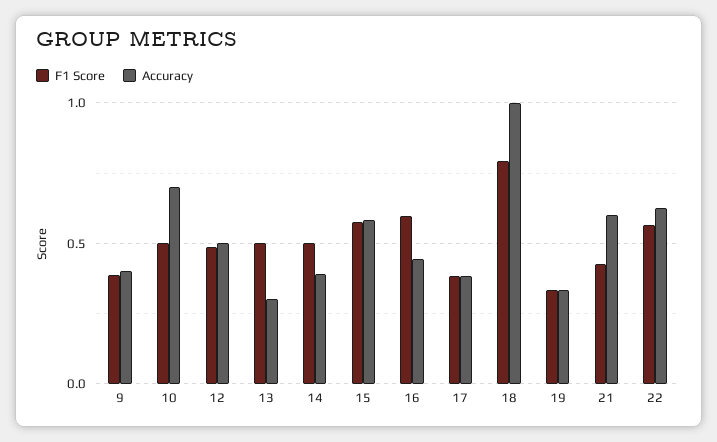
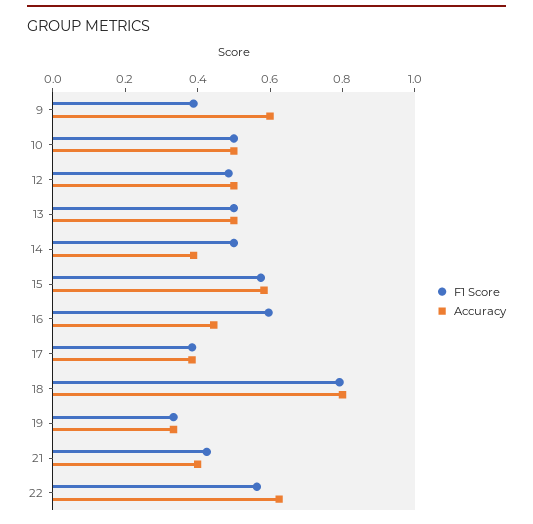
Accuracy, 9: 0.4 -> 0.6
Accuracy, 10: 0.7 -> 0.5
Accuracy, 13: 0.3 -> 0.5
Accuracy, 18: 1 -> 0.8
Accuracy, 21: 0.6 -> 0.4

